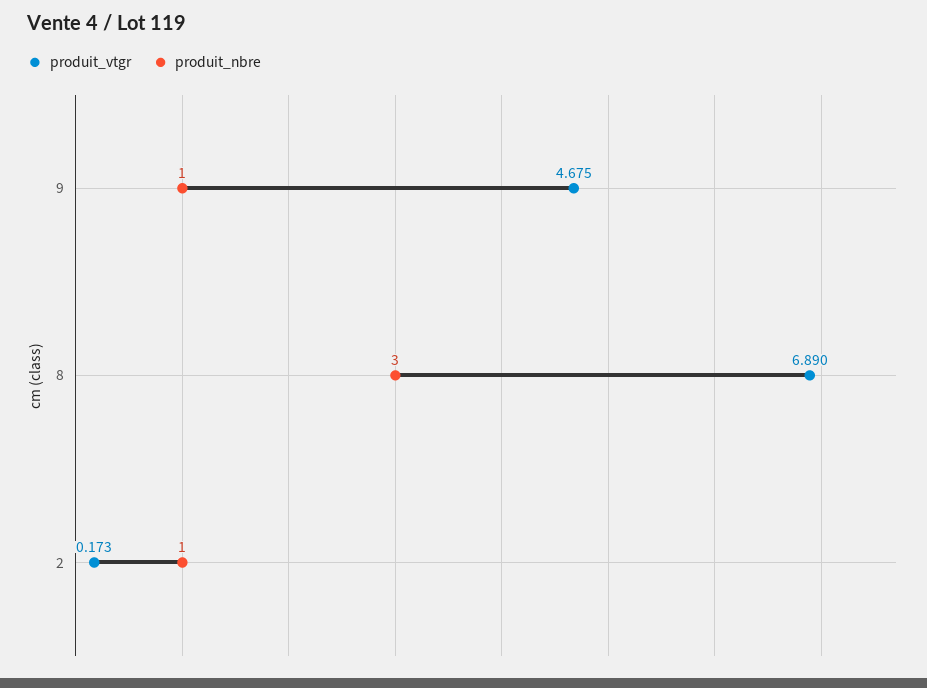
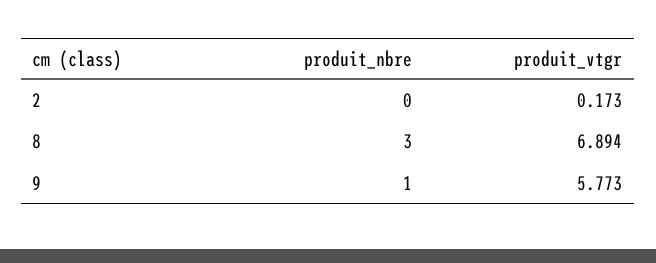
produit_vtgr, 9: 4.675 -> 5.773
produit_vtgr, 8: 6.89 -> 6.894
produit_nbre, 2: 1 -> 0

